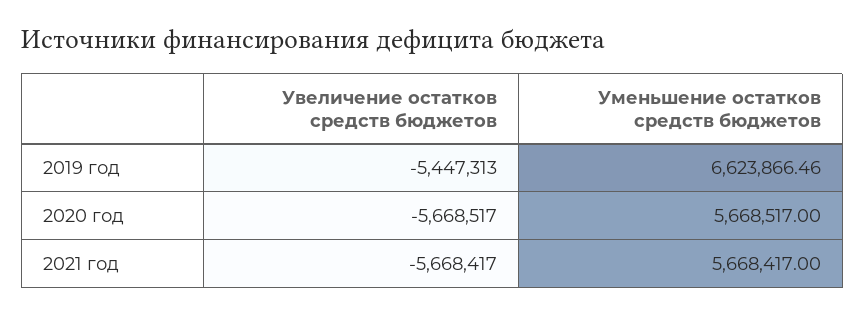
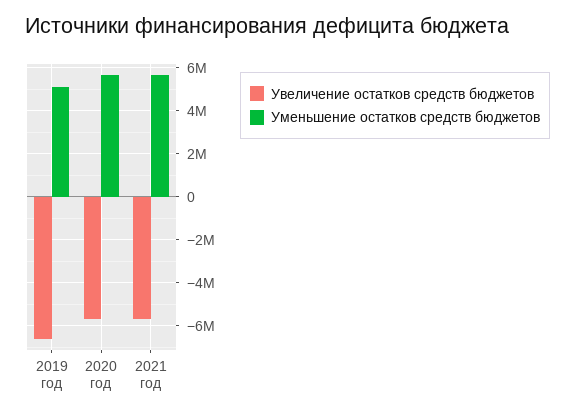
Увеличение остатков средств бюджетов, 2019 год: -5447313 -> -6500000
Уменьшение остатков средств бюджетов, 2019 год: 6623866.46 -> 5000000

